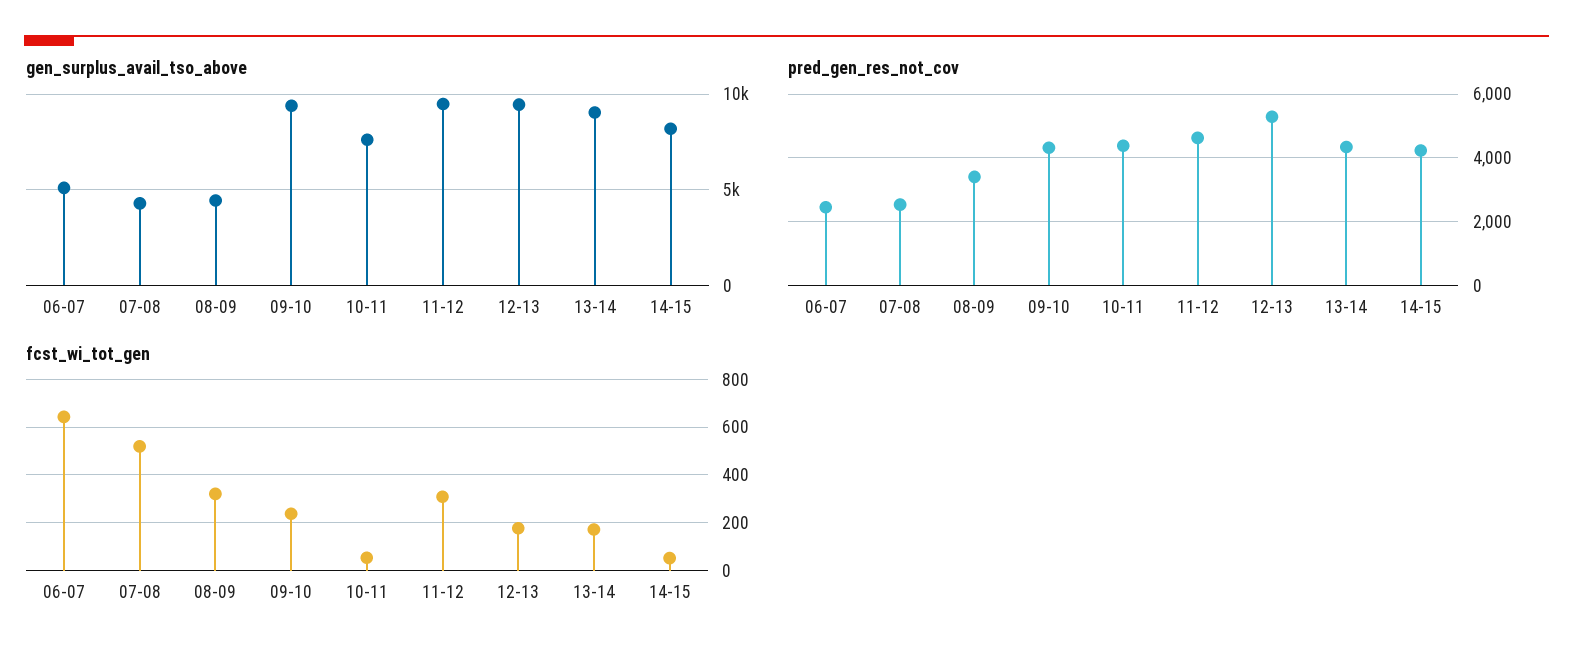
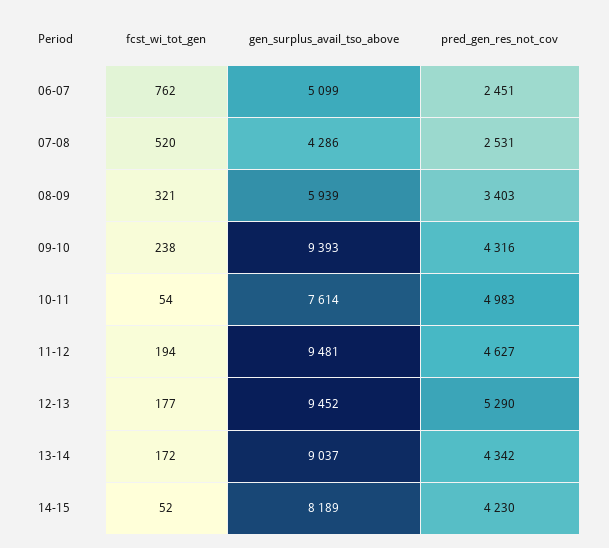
gen_surplus_avail_tso_above, 08-09: 4500 -> 5939
pred_gen_res_not_cov, 10-11: 4400 -> 4983
fcst_wi_tot_gen, 06-07: 650 -> 762
fcst_wi_tot_gen, 11-12: 300 -> 194

